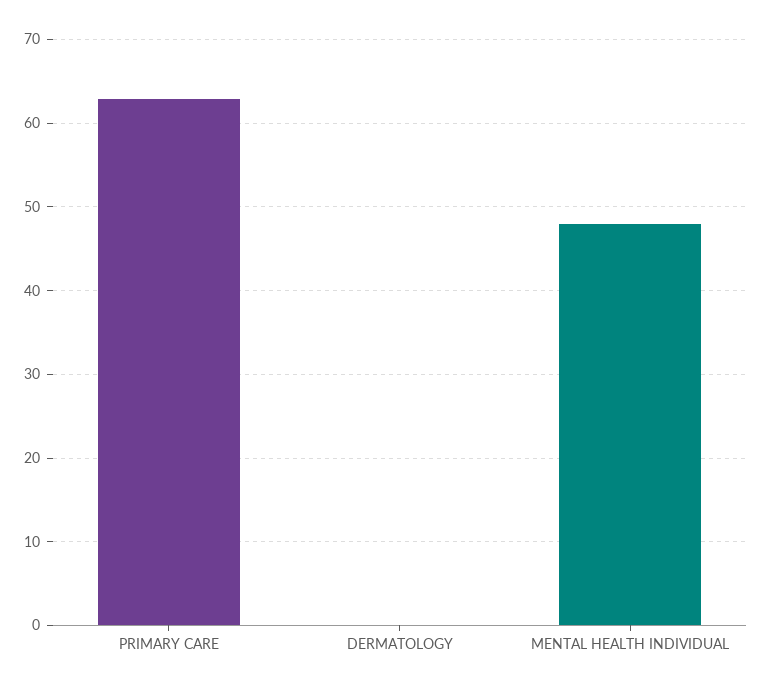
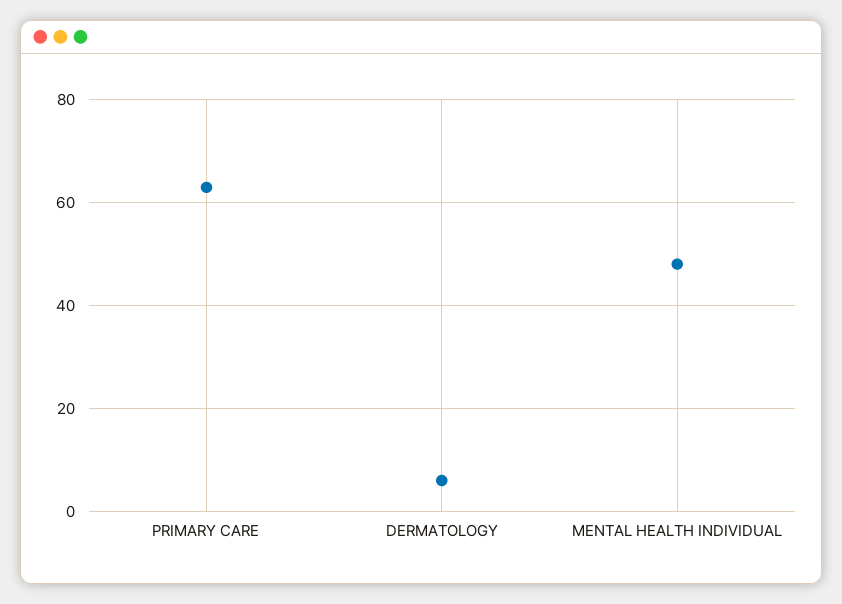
DERMATOLOGY: 0 -> 6

